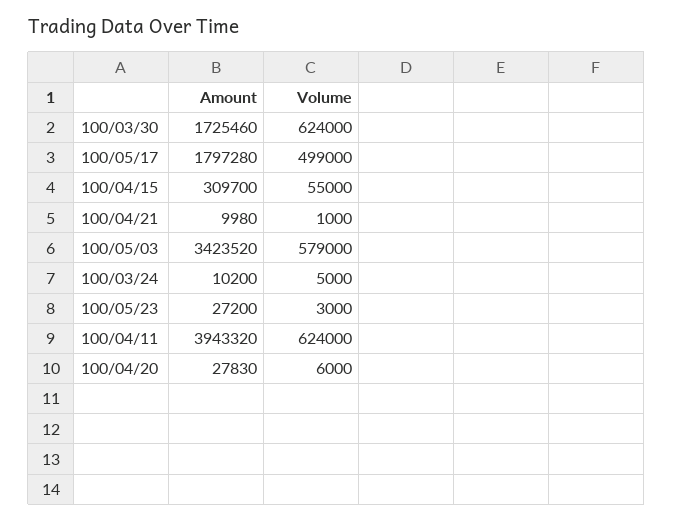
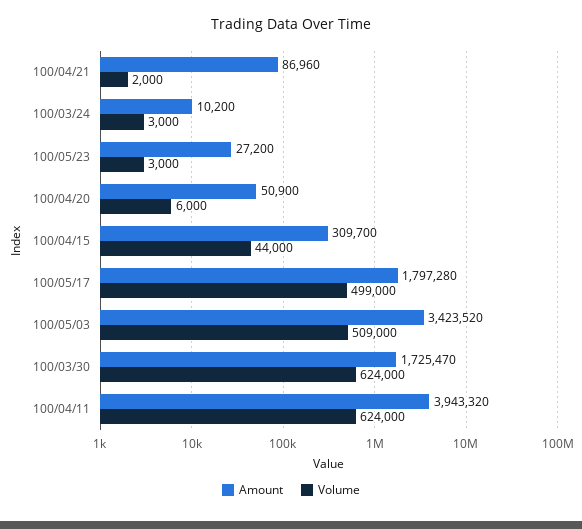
Amount, 100/03/30: 1725460 -> 1725470
Volume, 100/04/15: 55000 -> 44000
Amount, 100/04/21: 9980 -> 86960
Volume, 100/04/21: 1000 -> 2000
Volume, 100/05/03: 579000 -> 509000
Volume, 100/03/24: 5000 -> 3000
Amount, 100/04/20: 27830 -> 50900

